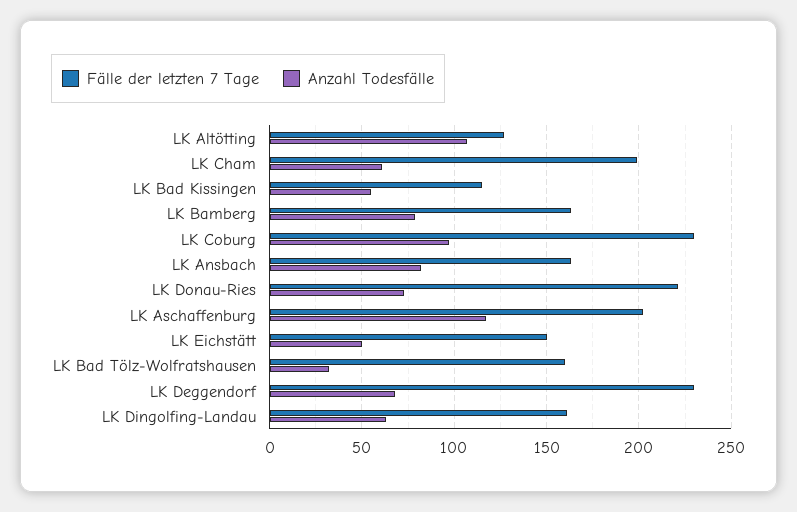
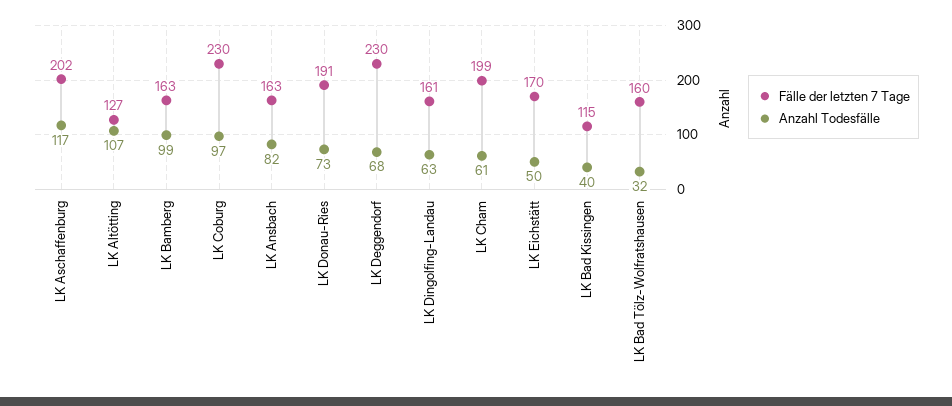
Anzahl Todesfälle, LK Bad Kissingen: 55 -> 40
Anzahl Todesfälle, LK Bamberg: 80 -> 99
Fälle der letzten 7 Tage, LK Donau-Ries: 220 -> 191
Fälle der letzten 7 Tage, LK Eichstätt: 150 -> 170

